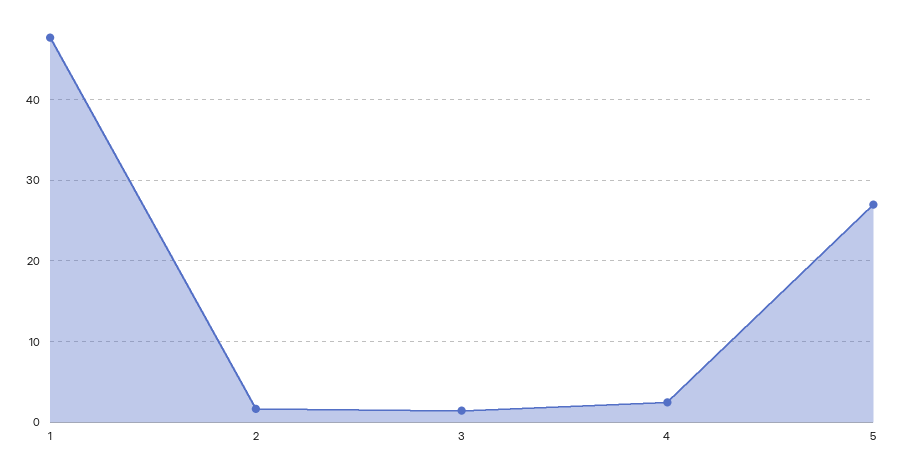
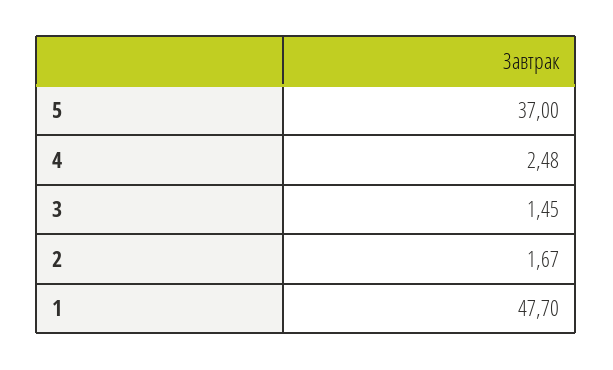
5: 27 -> 37

